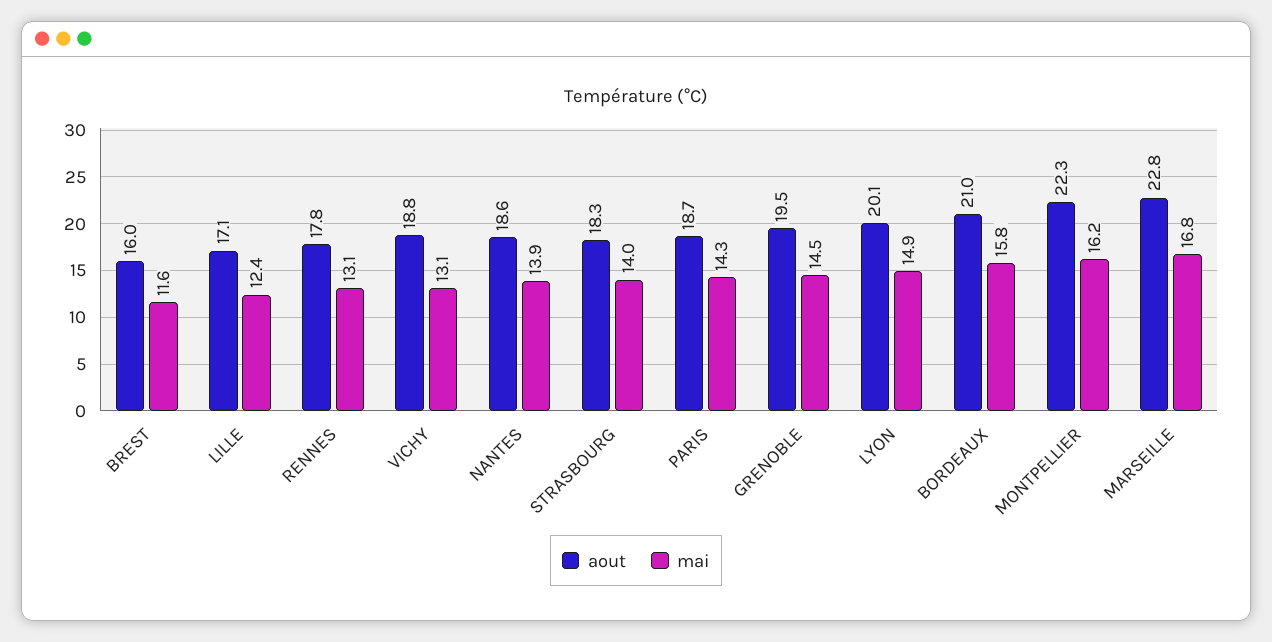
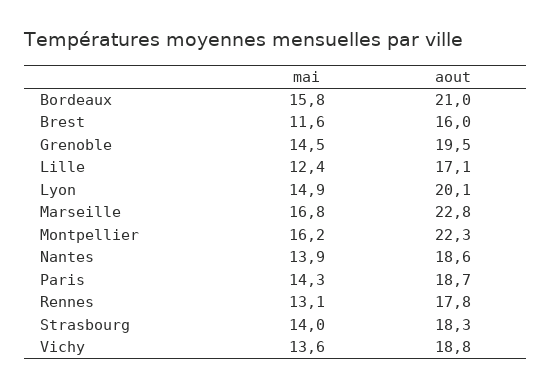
mai, VICHY: 13.1 -> 13.6

